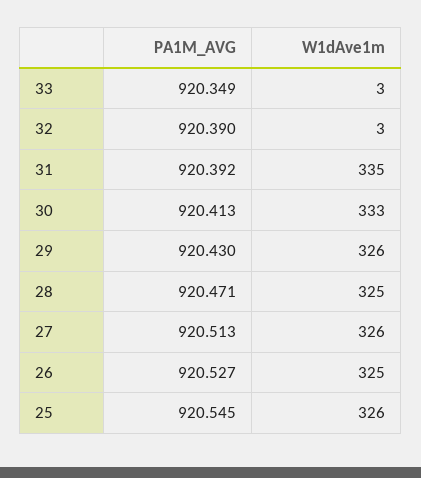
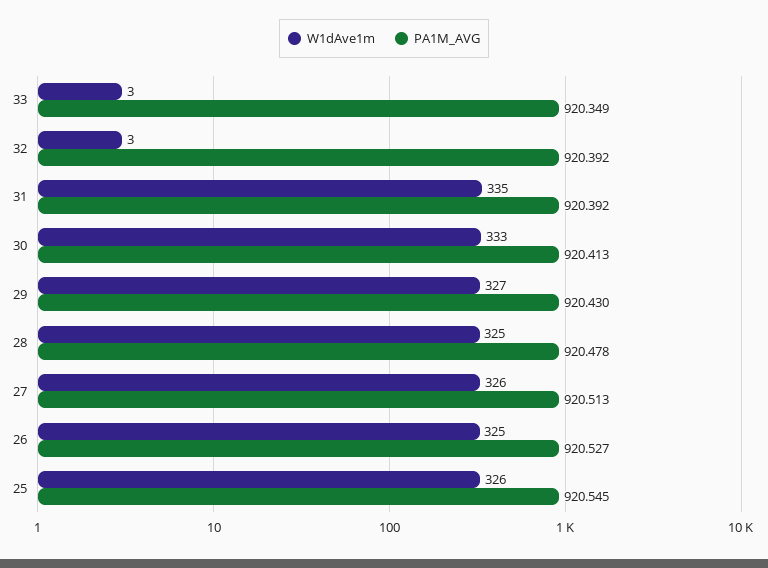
PA1M_AVG, 32: 920.39 -> 920.392
W1dAve1m, 29: 326 -> 327
PA1M_AVG, 28: 920.471 -> 920.478

